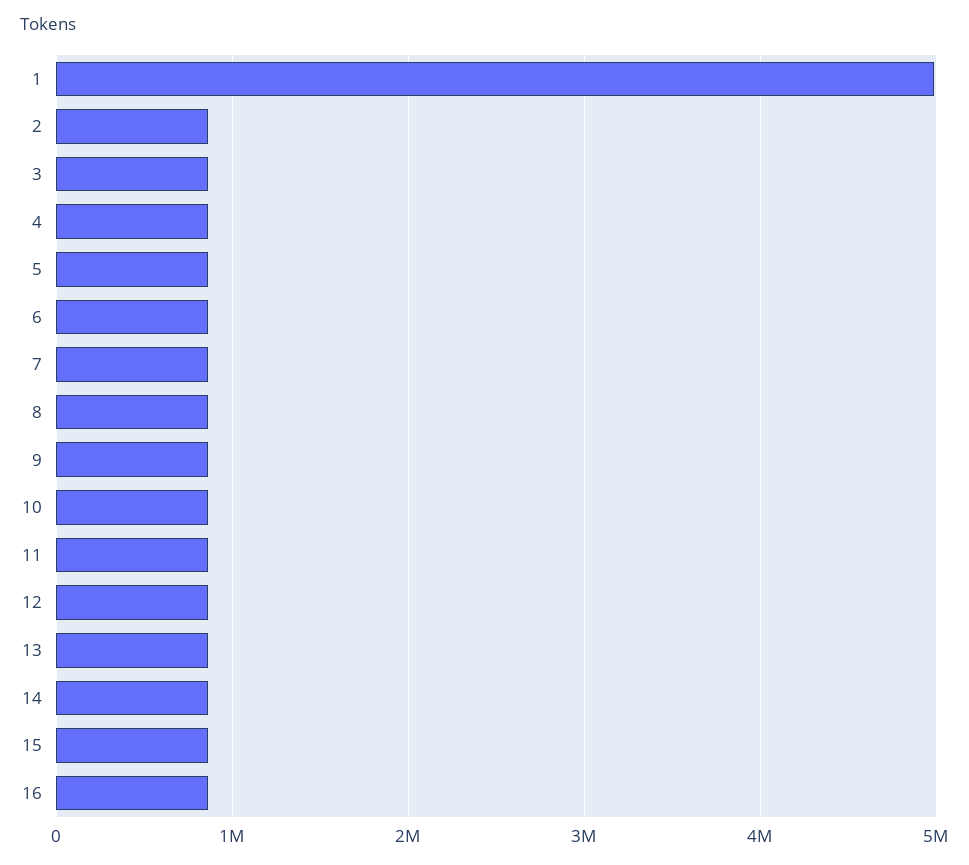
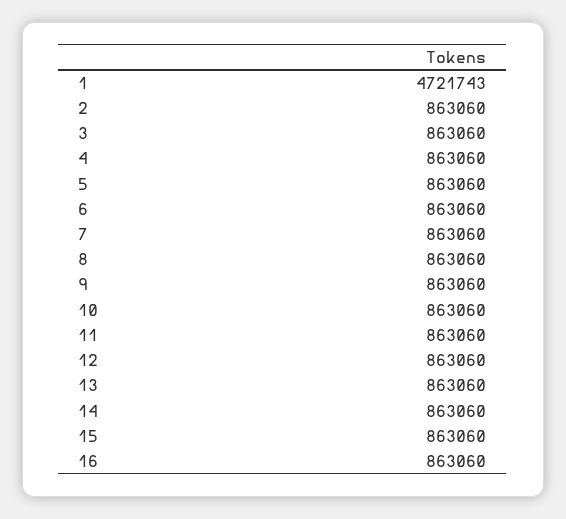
1: 5000000 -> 4721743

